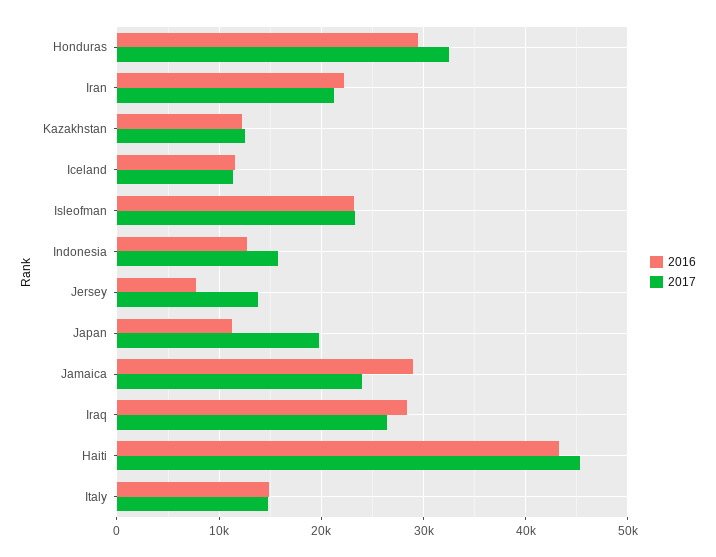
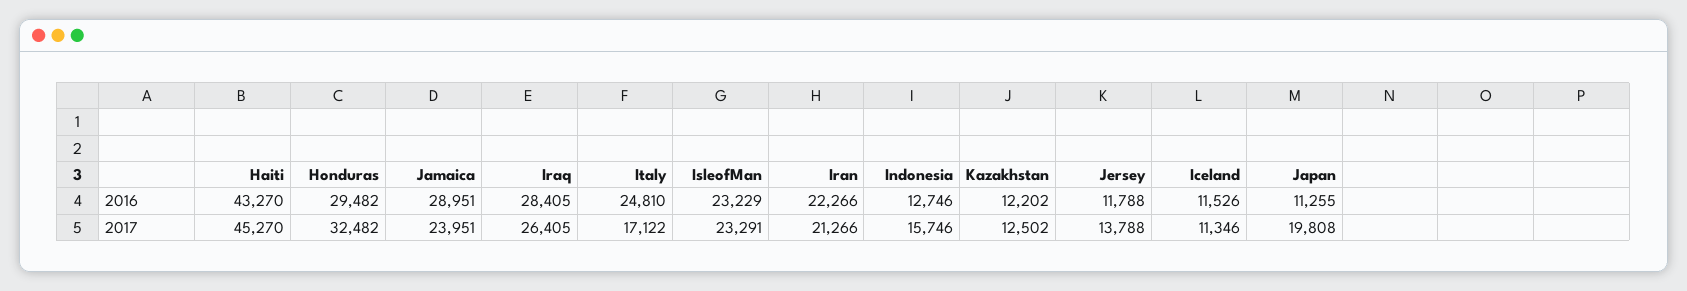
2016, Jersey: 8000 -> 11788
2016, Italy: 15000 -> 24810
2017, Italy: 15000 -> 17122

